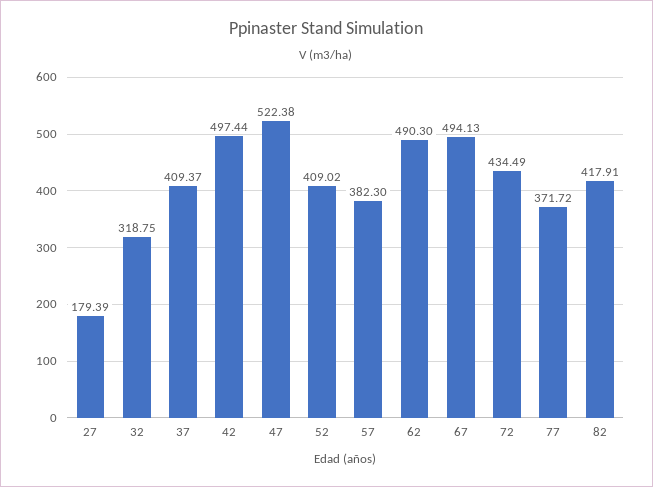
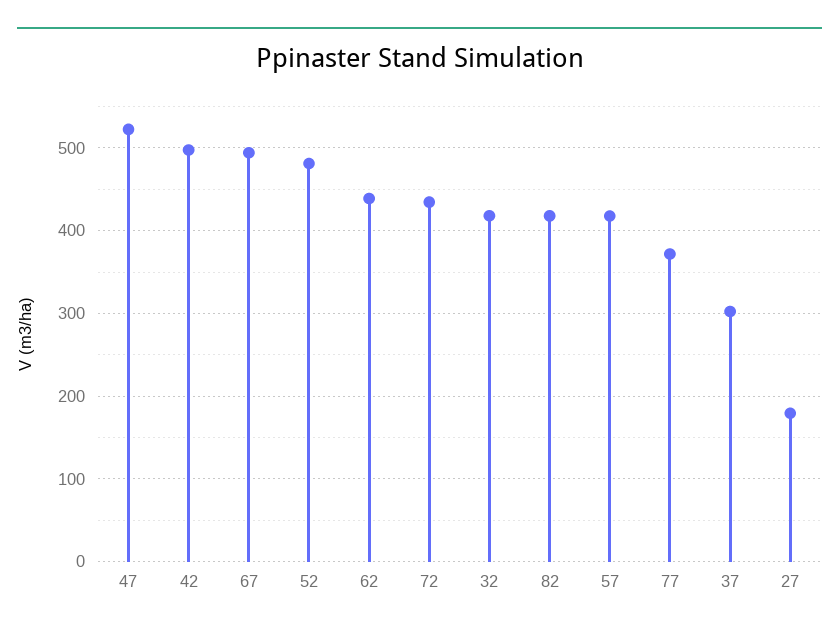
32: 318.75 -> 420
37: 409.37 -> 300
52: 409.02 -> 480
57: 382.3 -> 420
62: 490.3 -> 440

